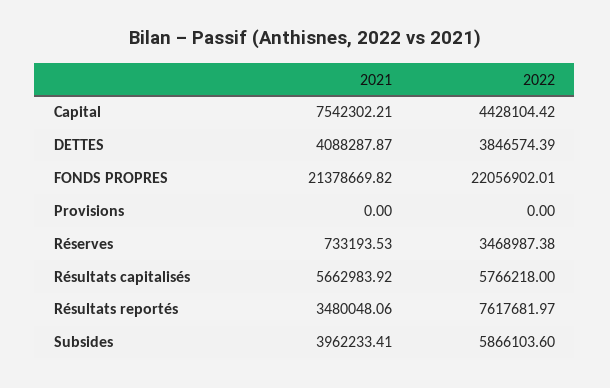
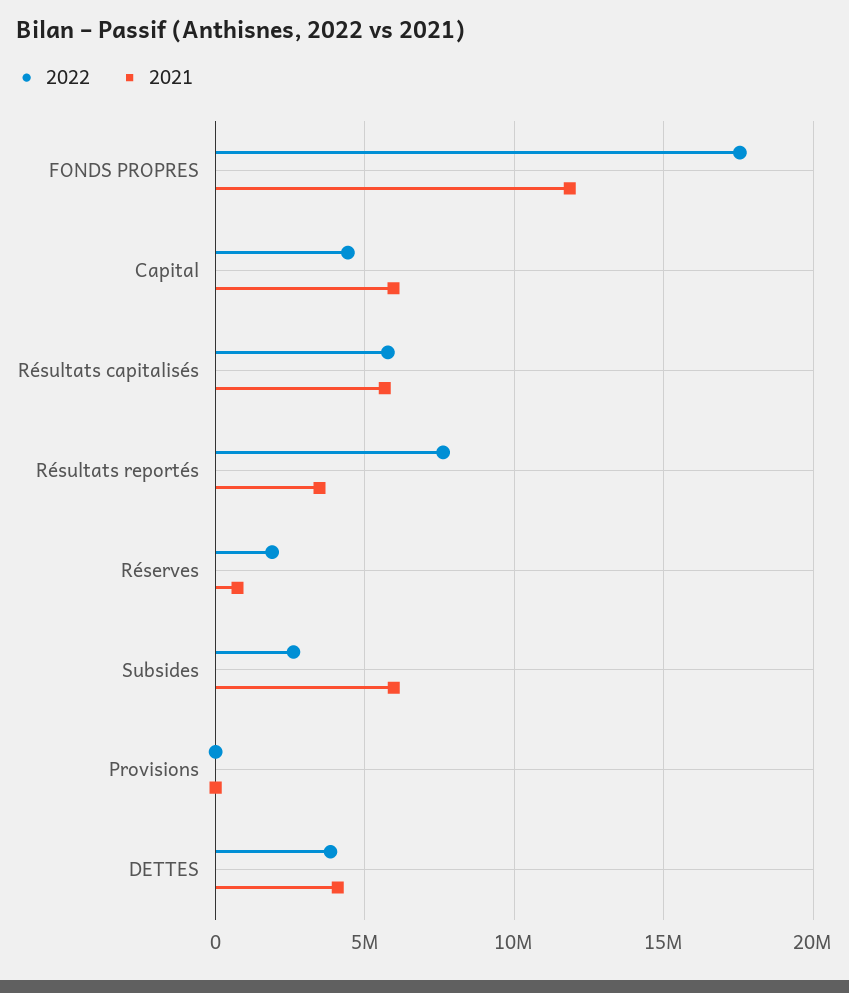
2021, Capital: 7542302.21 -> 6000000
2021, FONDS PROPRES: 21378669.82 -> 12000000
2022, FONDS PROPRES: 22056902.01 -> 17500000
2022, Réserves: 3468987.38 -> 2000000
2021, Subsides: 3962233.41 -> 6000000
2022, Subsides: 5866103.6 -> 2500000

